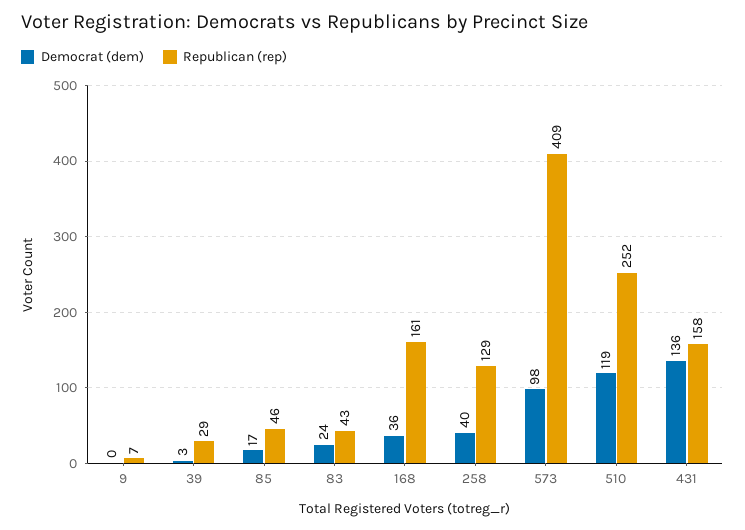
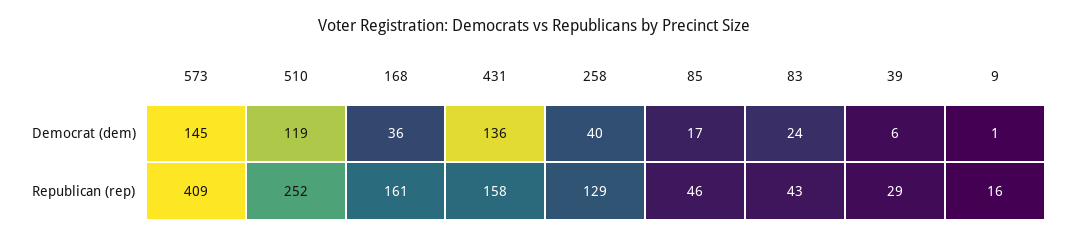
Democrat (dem), 9: 0 -> 1
Republican (rep), 9: 7 -> 16
Democrat (dem), 39: 3 -> 6
Democrat (dem), 573: 98 -> 145

